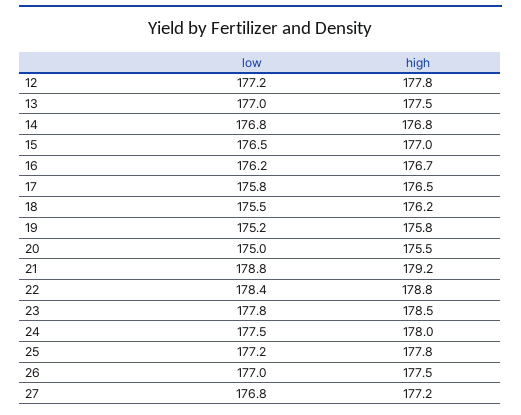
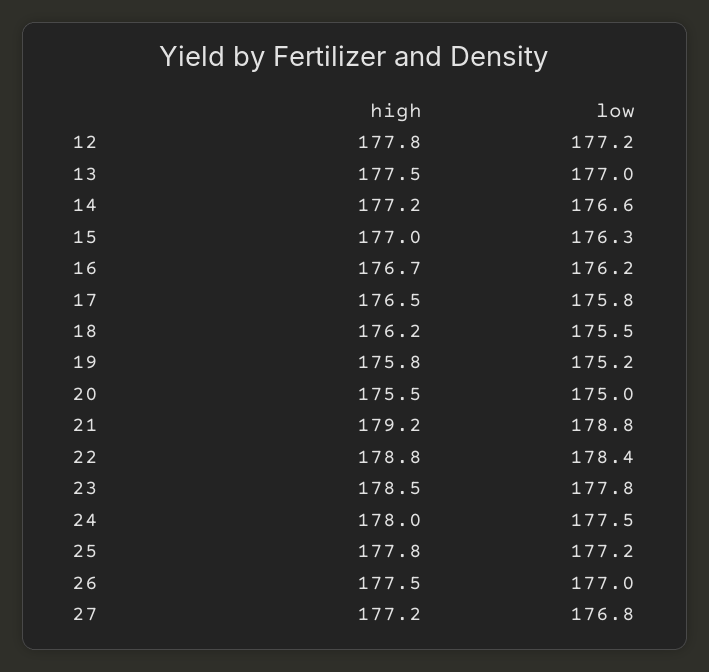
low, 14: 176.8 -> 176.6
high, 14: 176.8 -> 177.2
low, 15: 176.5 -> 176.3

